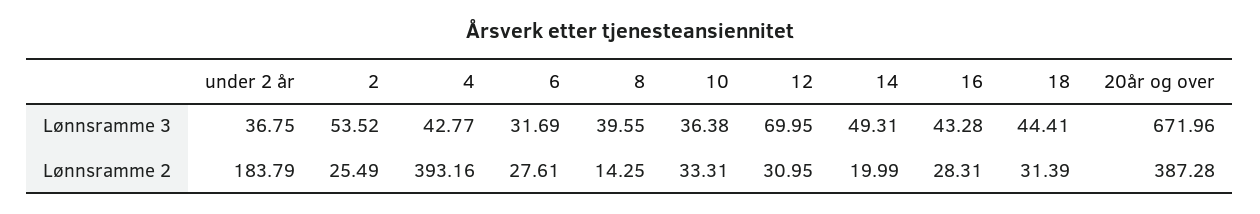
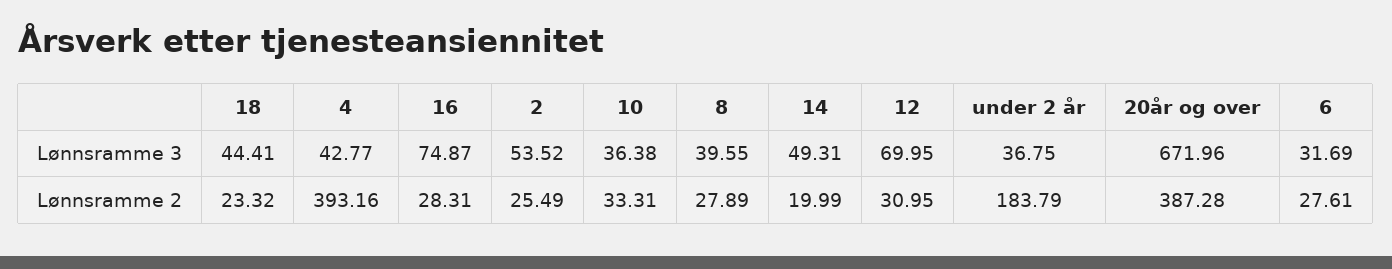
16, Lønnsramme 3: 43.28 -> 74.87
8, Lønnsramme 2: 14.25 -> 27.89
18, Lønnsramme 2: 31.39 -> 23.32

